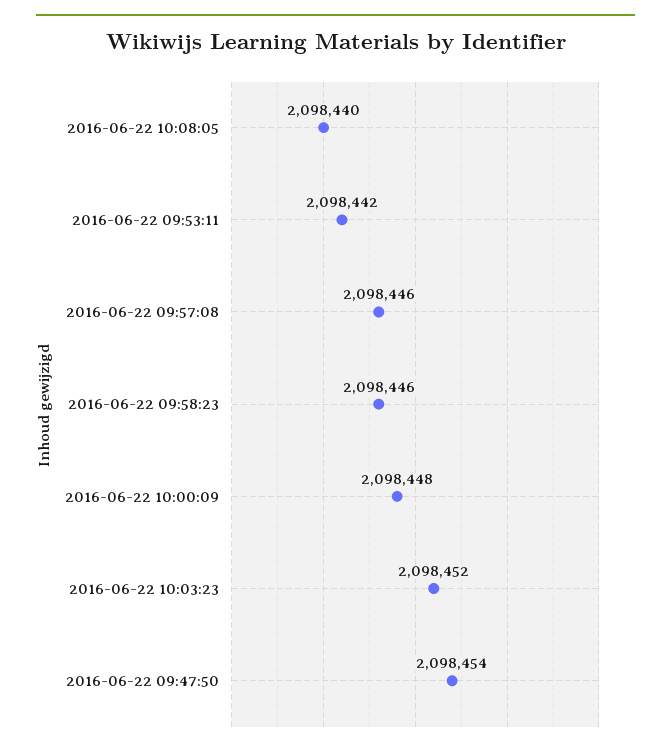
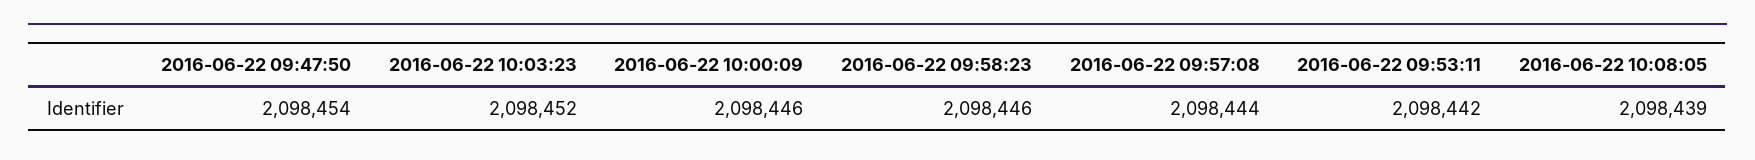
2016-06-22 10:08:05: 2098440 -> 2098439
2016-06-22 09:57:08: 2098446 -> 2098444
2016-06-22 10:00:09: 2098448 -> 2098446

